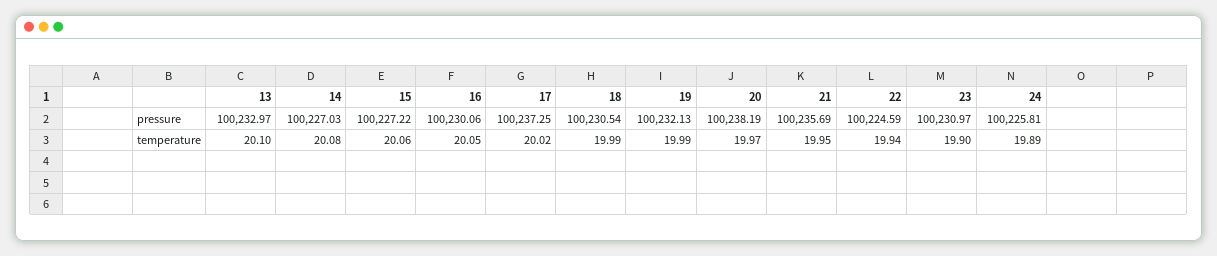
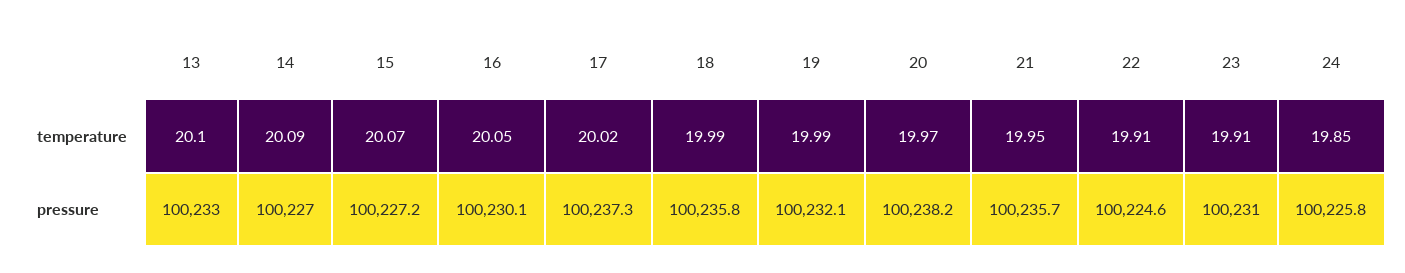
18, pressure: 100230.54 -> 100235.8
14, temperature: 20.08 -> 20.09
15, temperature: 20.06 -> 20.07
22, temperature: 19.94 -> 19.91
23, temperature: 19.9 -> 19.91
24, temperature: 19.89 -> 19.85

